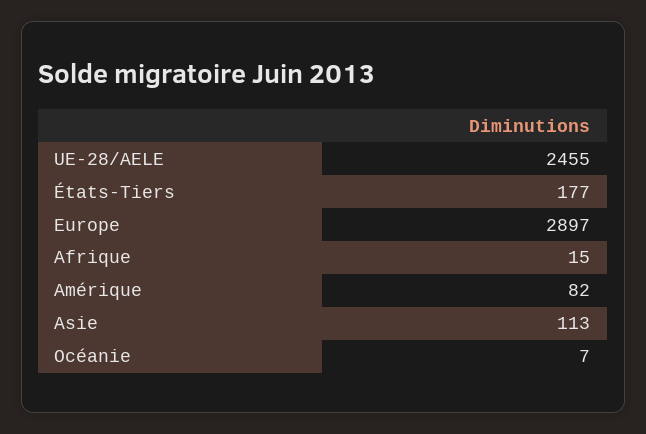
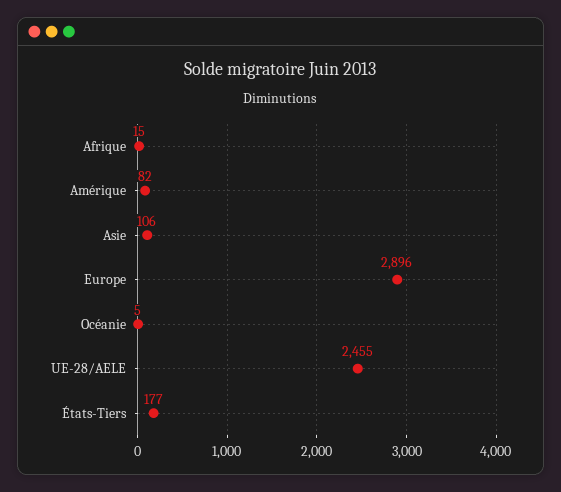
Europe: 2897 -> 2896
Asie: 113 -> 106
Océanie: 7 -> 5

